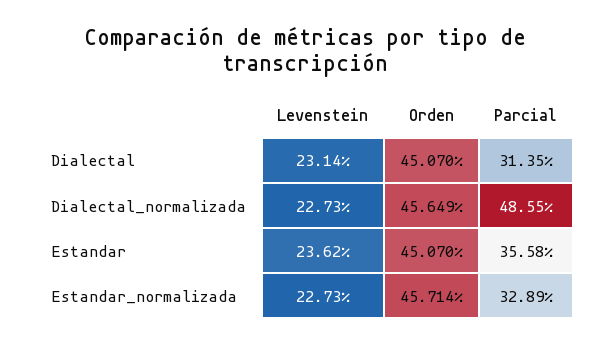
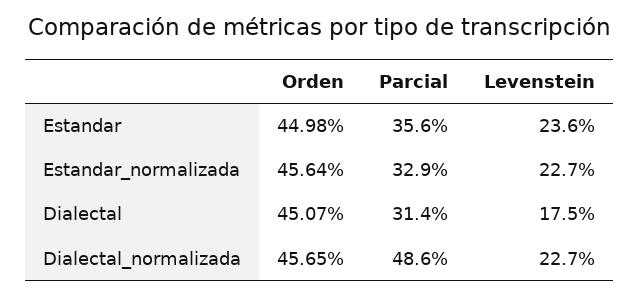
Levenstein, Dialectal: 23.14 -> 17.5
Orden, Estandar: 45.07 -> 44.98
Orden, Estandar_normalizada: 45.714 -> 45.64

